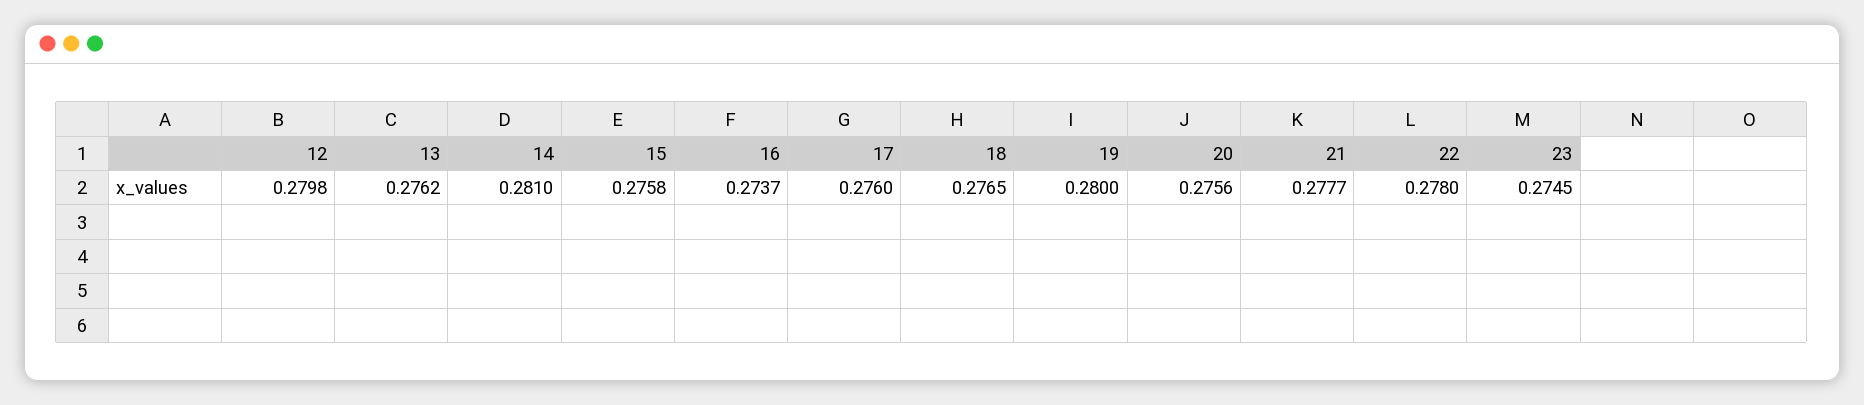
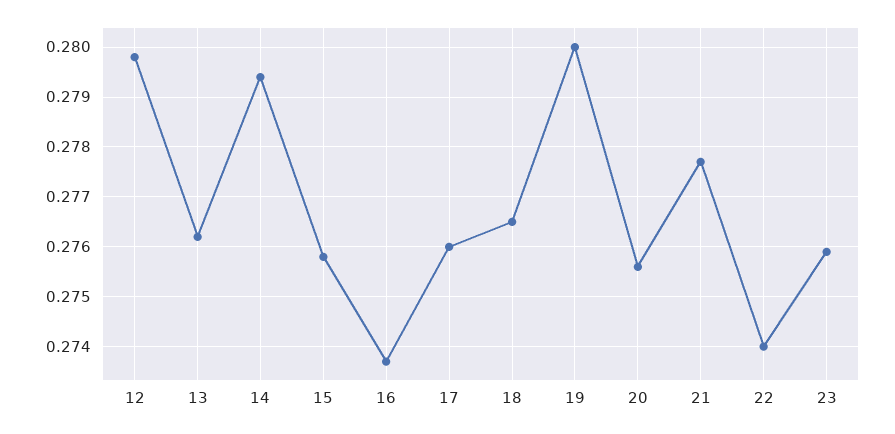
14: 0.281 -> 0.2795
22: 0.278 -> 0.274
23: 0.2745 -> 0.276

